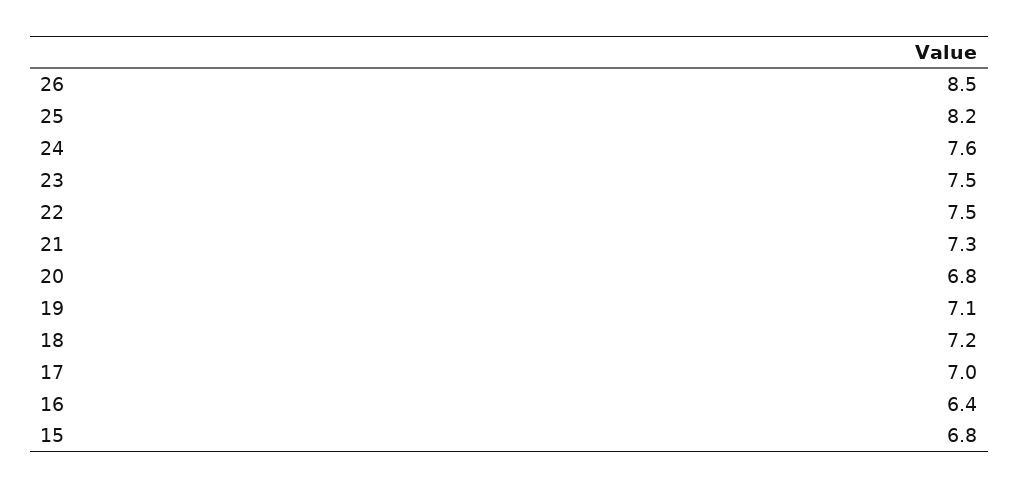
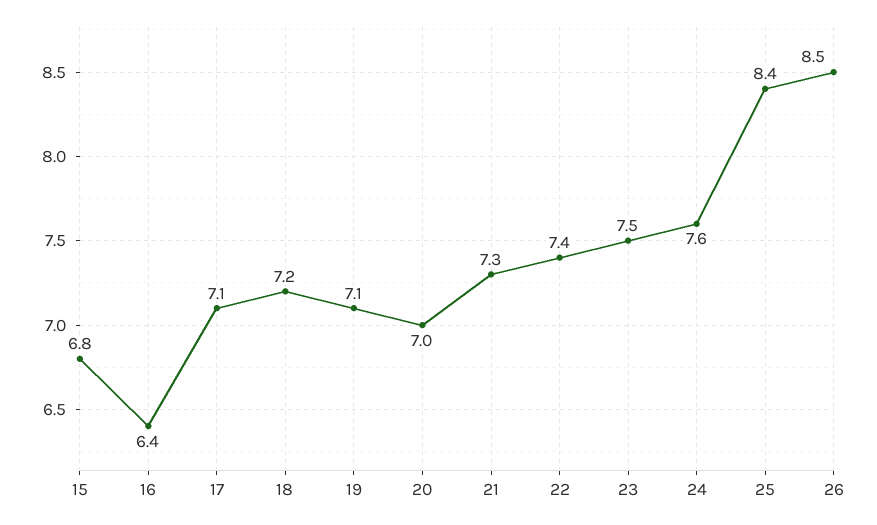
25: 8.2 -> 8.4
22: 7.5 -> 7.4
20: 6.8 -> 7
17: 7 -> 7.1

